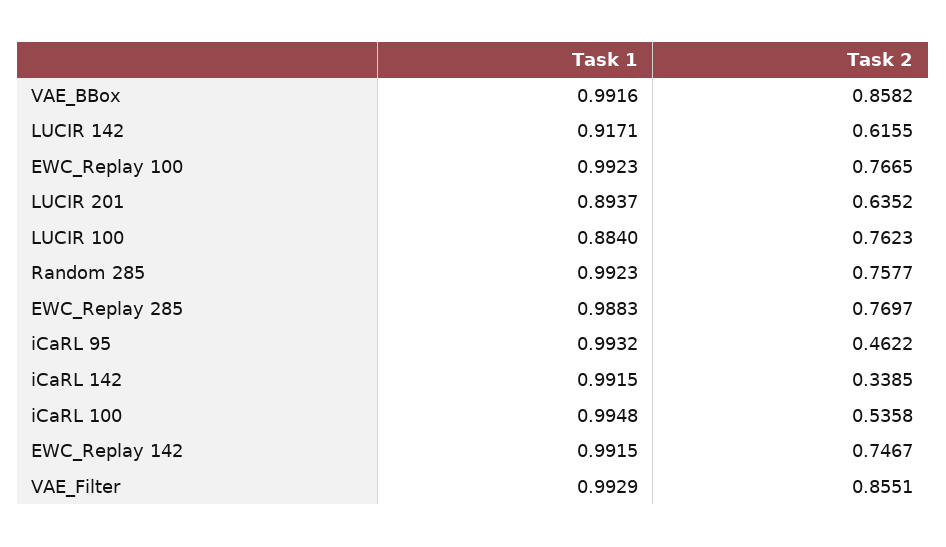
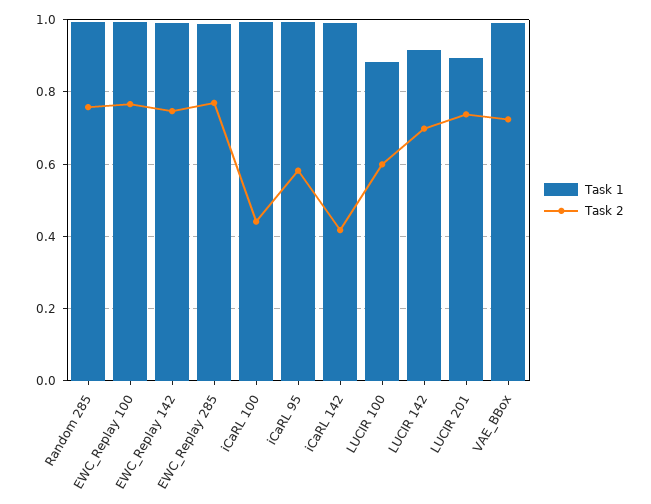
Task 2, VAE_BBox: 0.8582 -> 0.72
Task 2, LUCIR 142: 0.6155 -> 0.7
Task 2, LUCIR 201: 0.6352 -> 0.74
Task 2, LUCIR 100: 0.7623 -> 0.6
Task 2, iCaRL 95: 0.4622 -> 0.58
Task 2, iCaRL 142: 0.3385 -> 0.42
Task 2, iCaRL 100: 0.5358 -> 0.44
Task 1, VAE_Filter: 0.9929 -> none
Task 2, VAE_Filter: 0.8551 -> none

